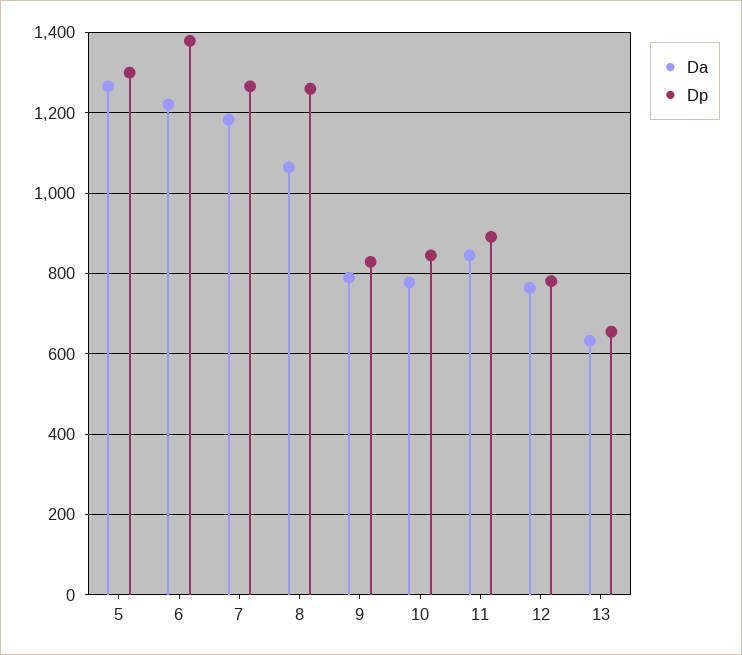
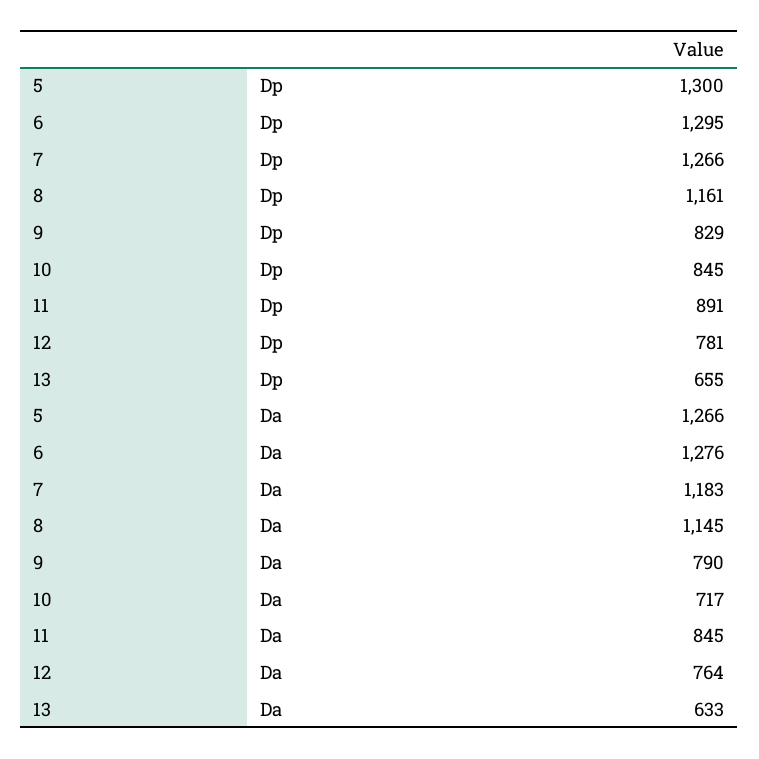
Da, 6: 1220 -> 1276
Dp, 6: 1380 -> 1295
Da, 8: 1060 -> 1145
Dp, 8: 1260 -> 1161
Da, 10: 780 -> 717

